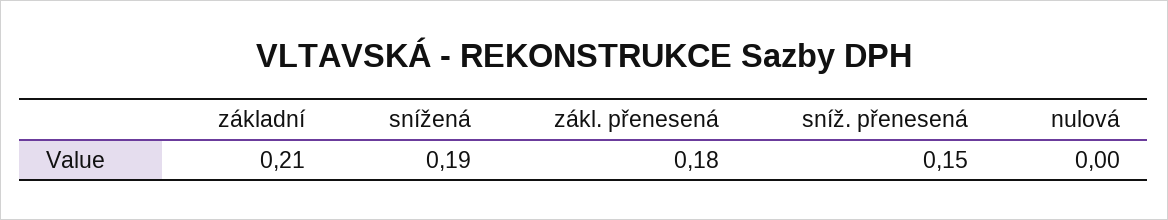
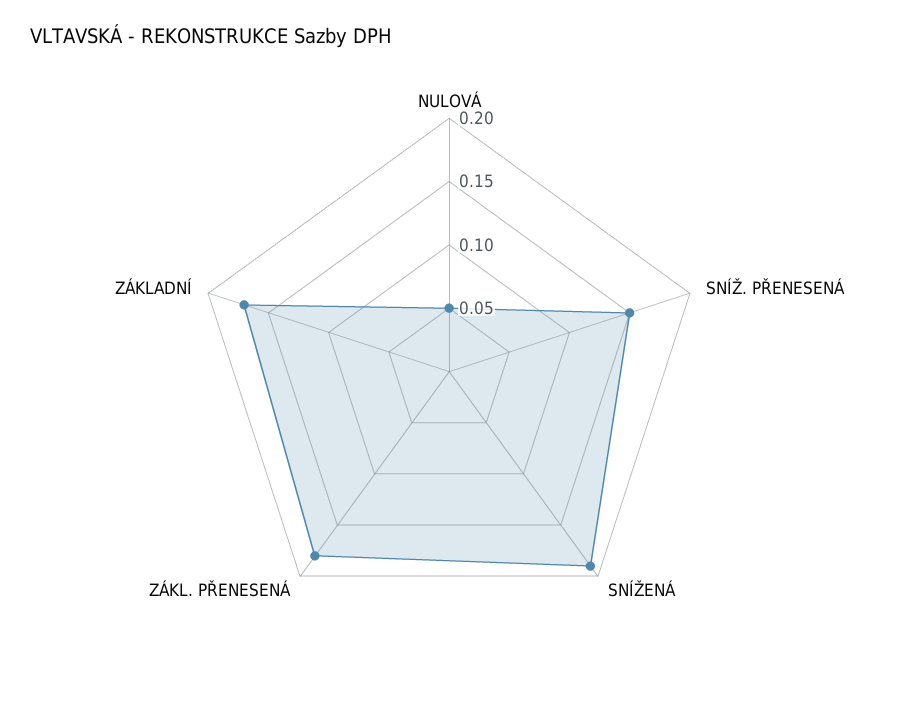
základní: 0.21 -> 0.17
nulová: 0 -> 0.05

